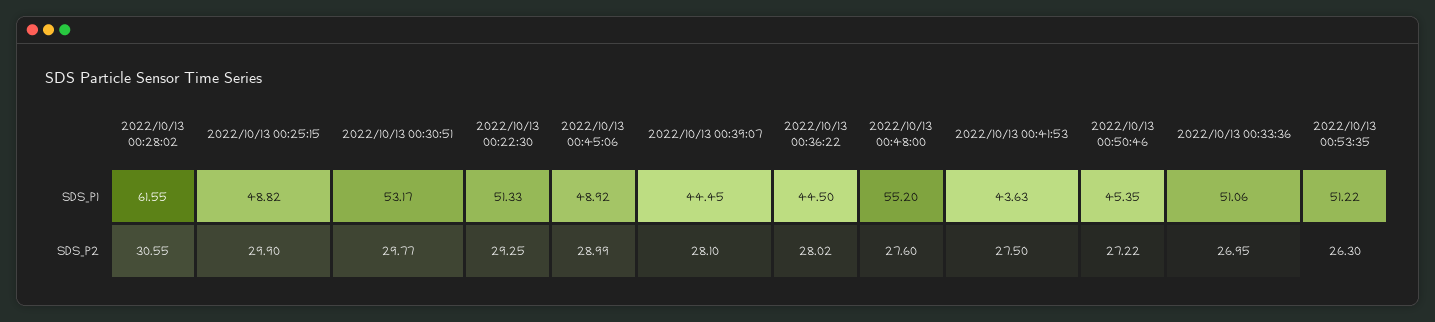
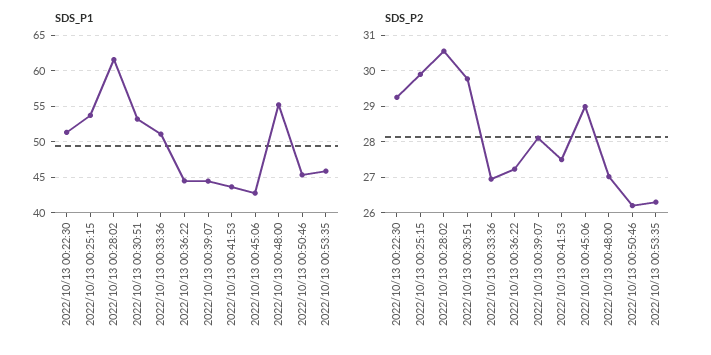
SDS_P1, 2022/10/13 00:25:15: 48.82 -> 54
SDS_P1, 2022/10/13 00:45:06: 48.92 -> 43
SDS_P1, 2022/10/13 00:53:35: 51.22 -> 46
SDS_P2, 2022/10/13 00:36:22: 28.02 -> 27.2
SDS_P2, 2022/10/13 00:48:00: 27.6 -> 27
SDS_P2, 2022/10/13 00:50:46: 27.22 -> 26.2

